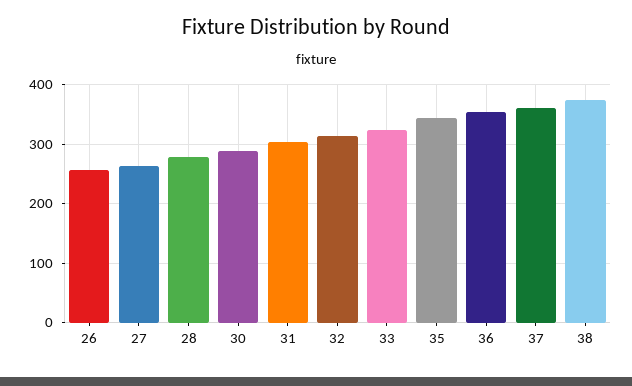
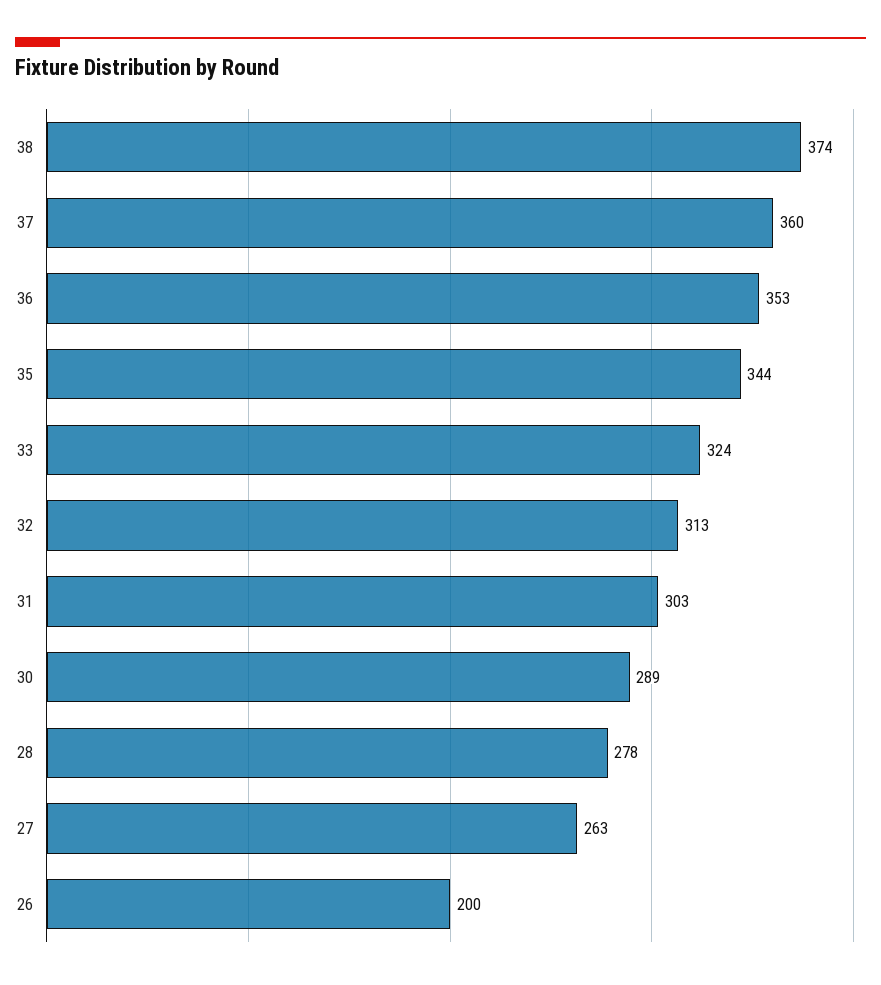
26: 260 -> 200

